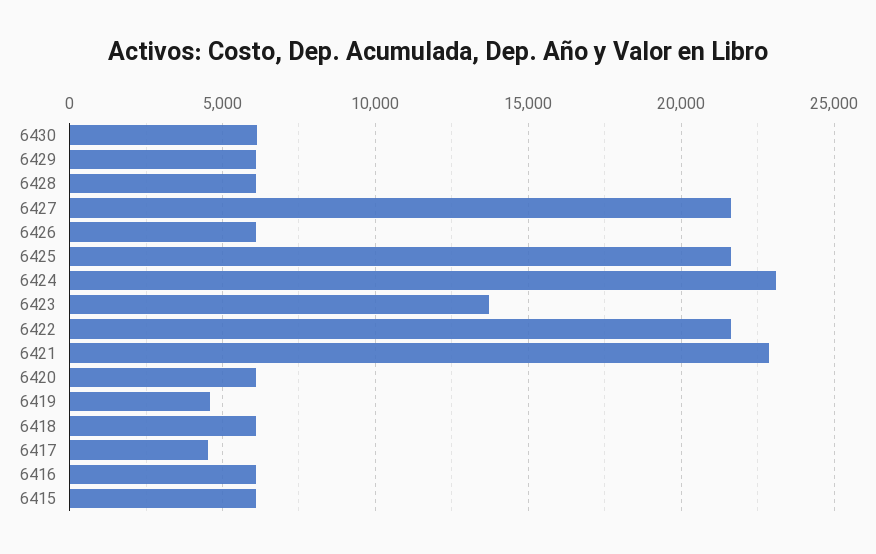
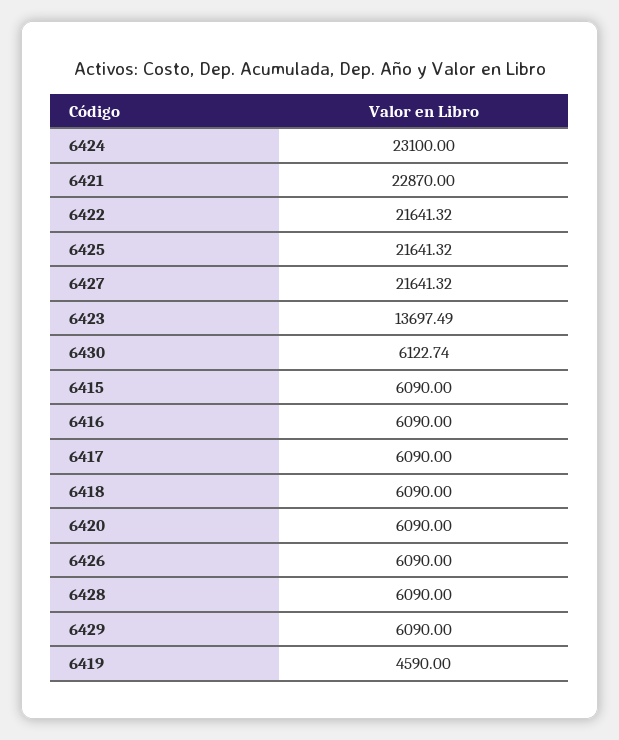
6417: 4500 -> 6090

